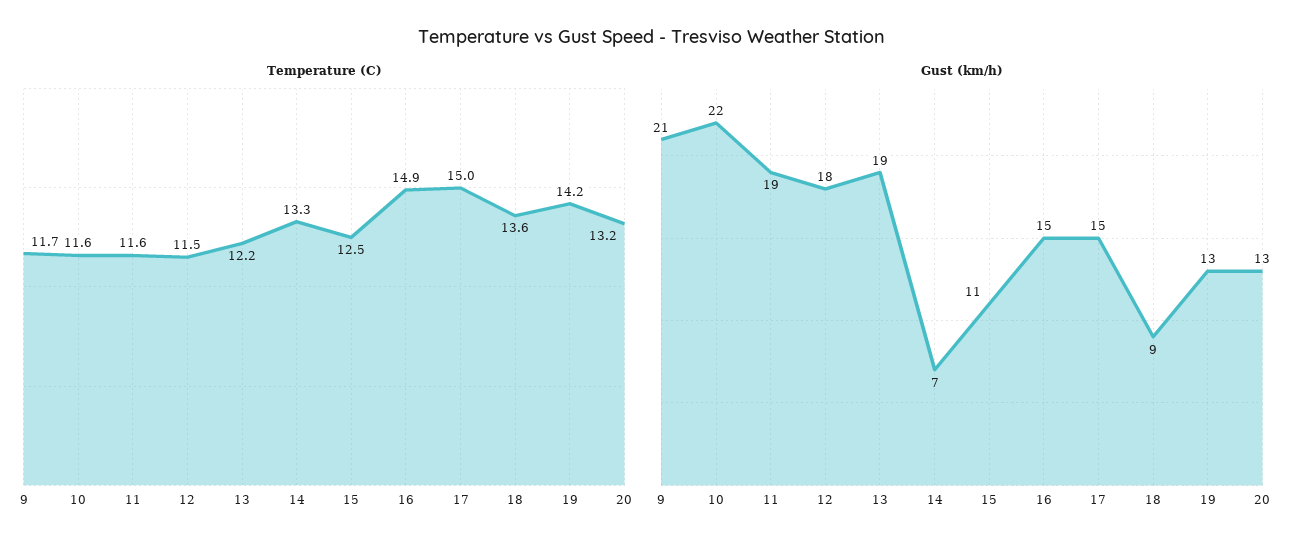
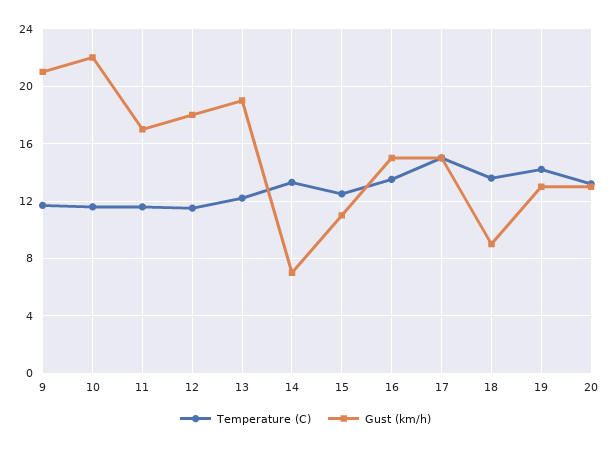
Temperature (C), 16: 14.9 -> 13.5
Gust (km/h), 11: 19 -> 17

